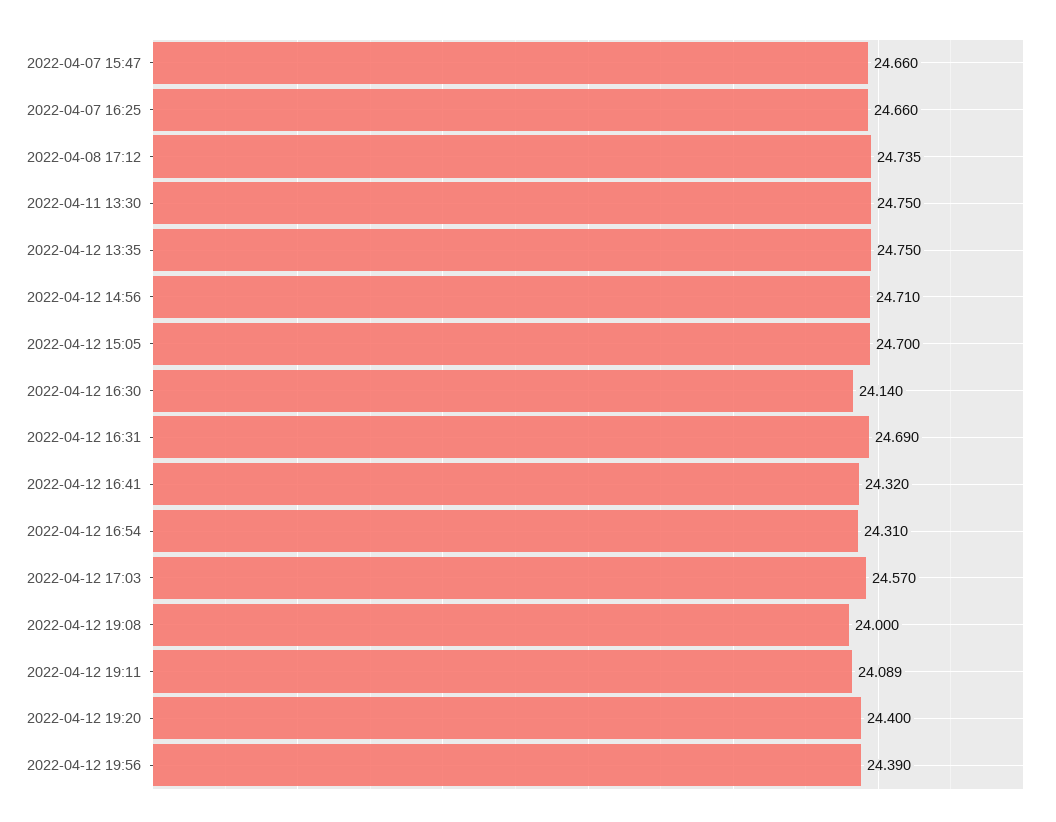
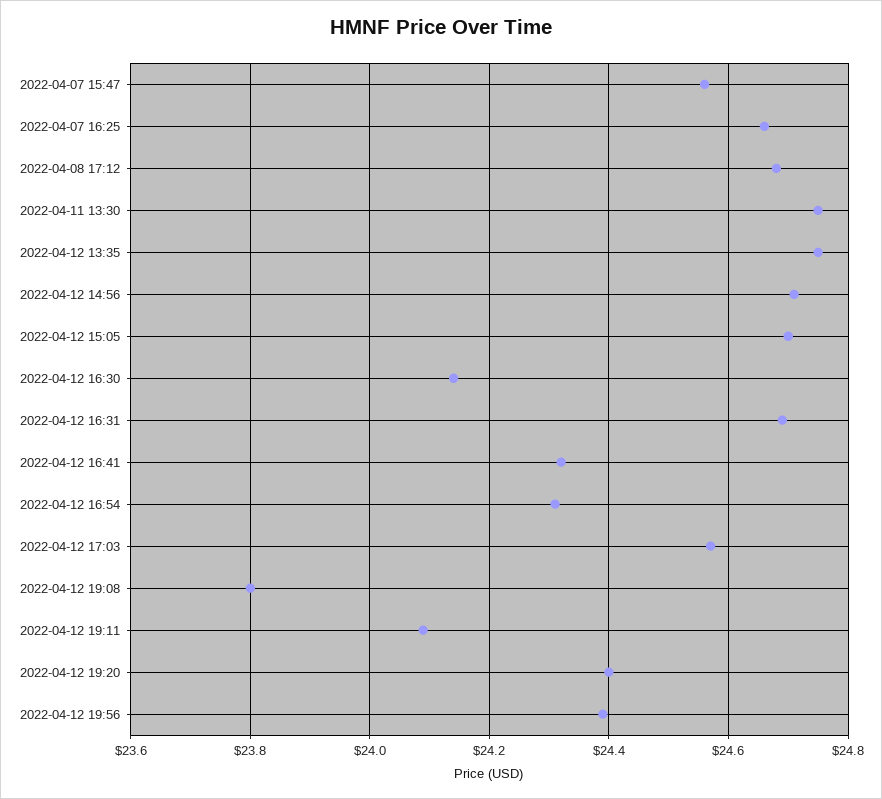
2022-04-07 15:47: 24.66 -> 24.56
2022-04-08 17:12: 24.735 -> 24.68
2022-04-12 19:08: 24 -> 23.8

